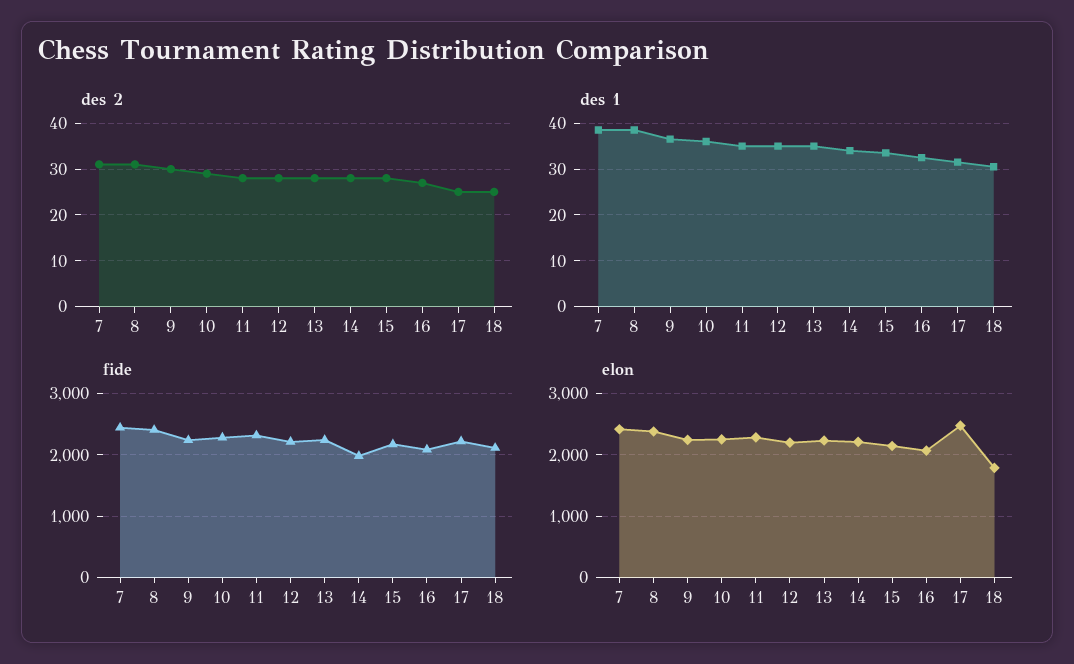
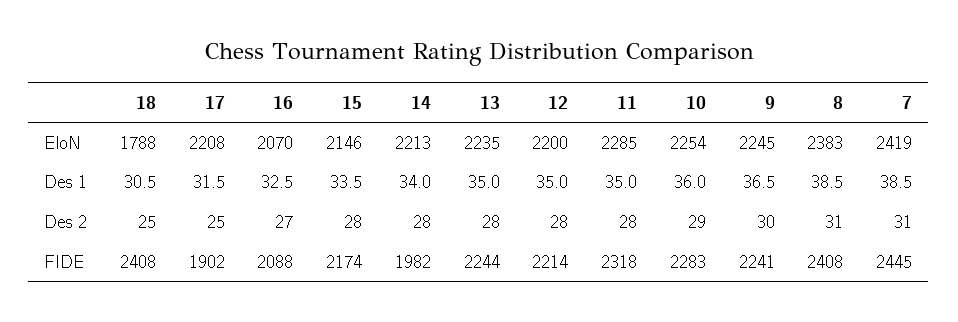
fide, 17: 2200 -> 1902
fide, 18: 2100 -> 2408
elon, 17: 2500 -> 2208

